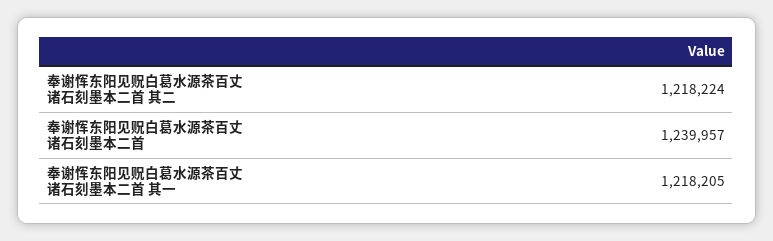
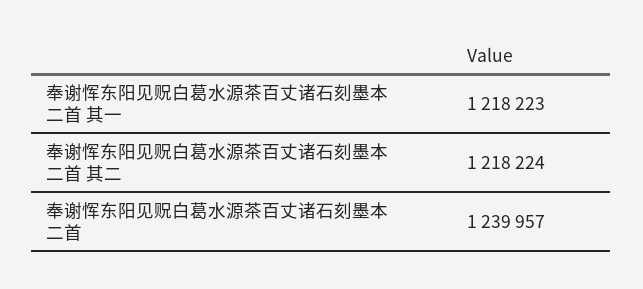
奉谢恽东阳见贶白葛水源茶百丈诸石刻墨本二首 其一: 1218205 -> 1218223

